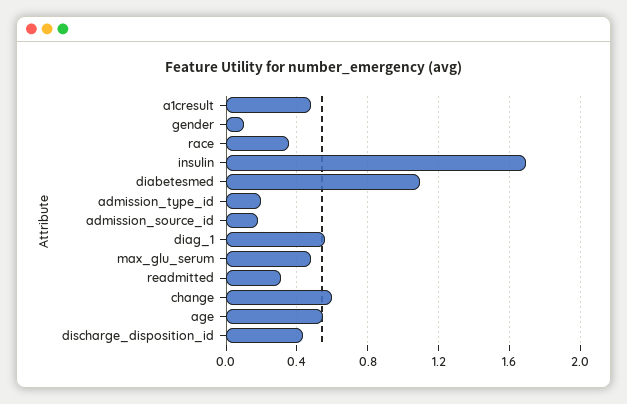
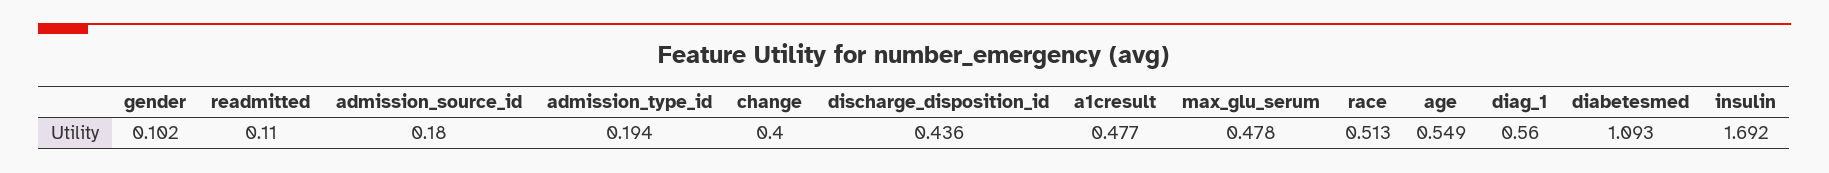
race: 0.35 -> 0.513
readmitted: 0.3 -> 0.11
change: 0.6 -> 0.4

